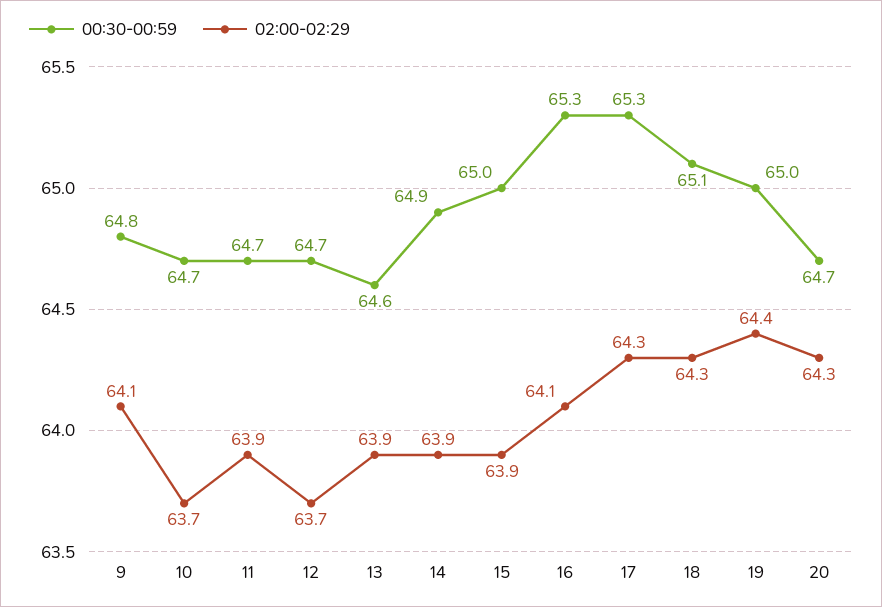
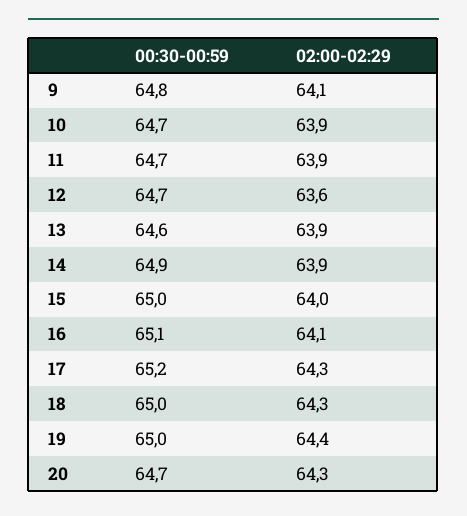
02:00-02:29, 10: 63.7 -> 63.9
02:00-02:29, 12: 63.7 -> 63.6
02:00-02:29, 15: 63.9 -> 64
00:30-00:59, 16: 65.3 -> 65.1
00:30-00:59, 17: 65.3 -> 65.2
00:30-00:59, 18: 65.1 -> 65

